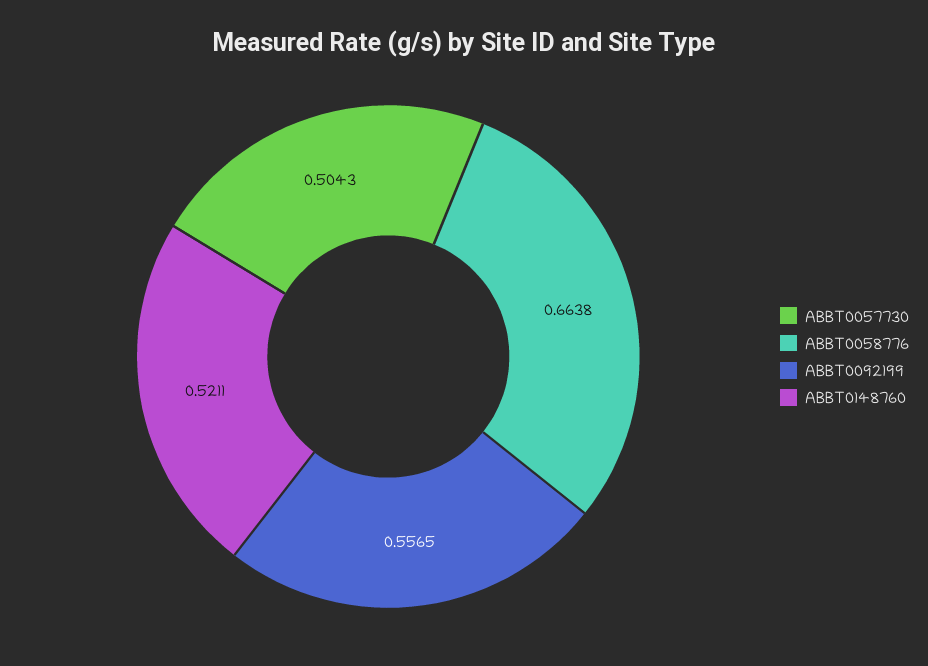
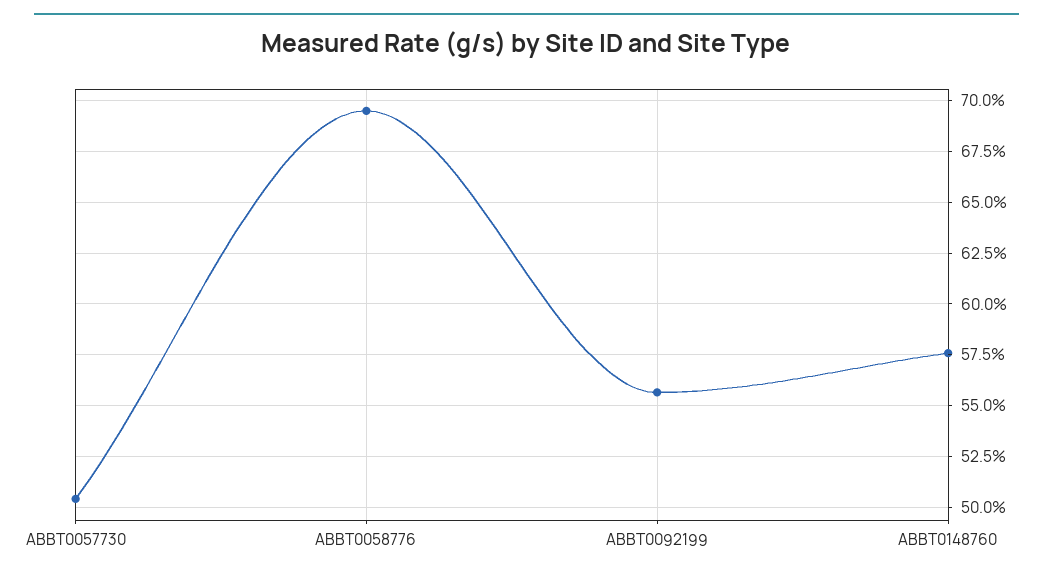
ABBT0058776: 0.6638 -> 0.695
ABBT0148760: 0.5211 -> 0.575

